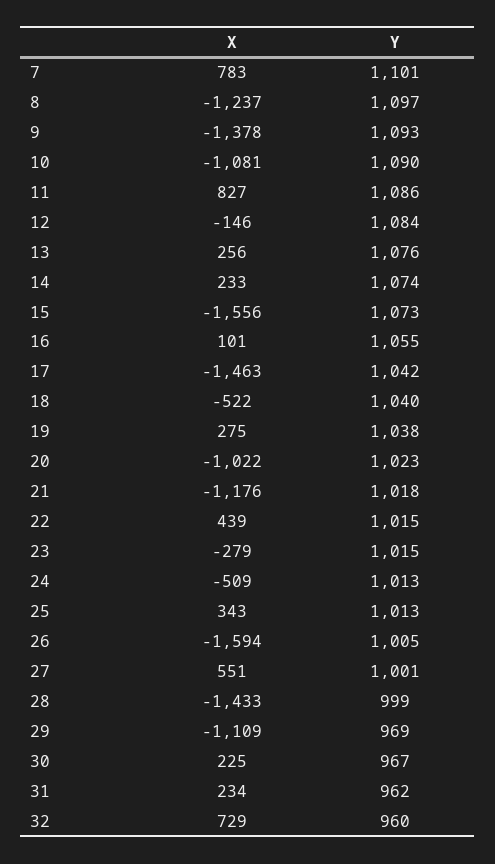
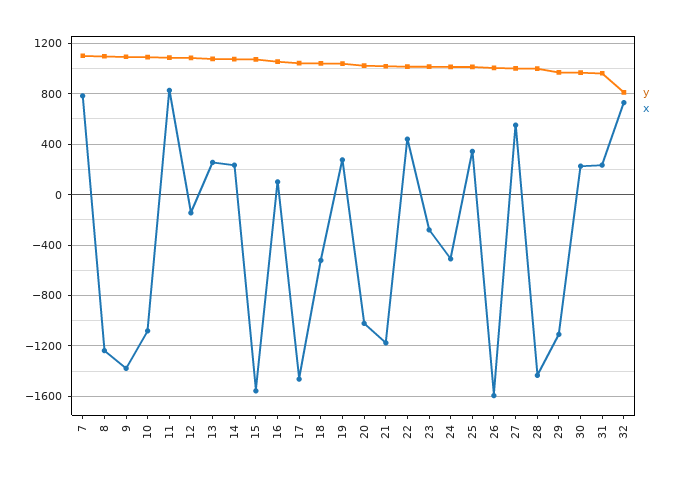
Y, 32: 960 -> 800

